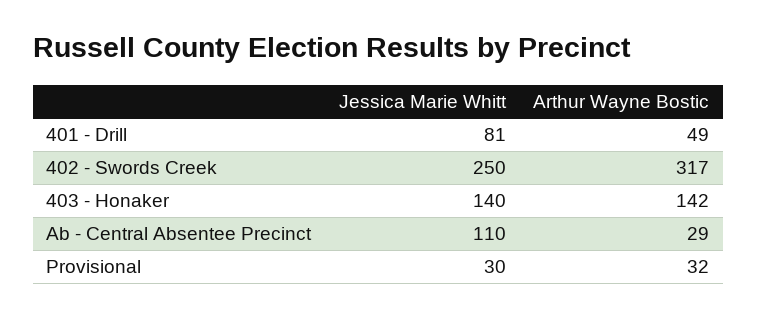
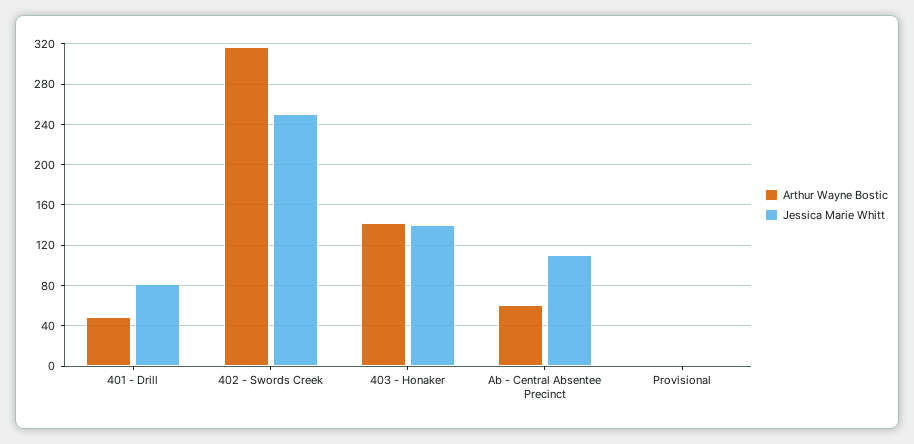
Arthur Wayne Bostic, Ab - Central Absentee Precinct: 29 -> 60
Jessica Marie Whitt, Provisional: 30 -> 0
Arthur Wayne Bostic, Provisional: 32 -> 0

